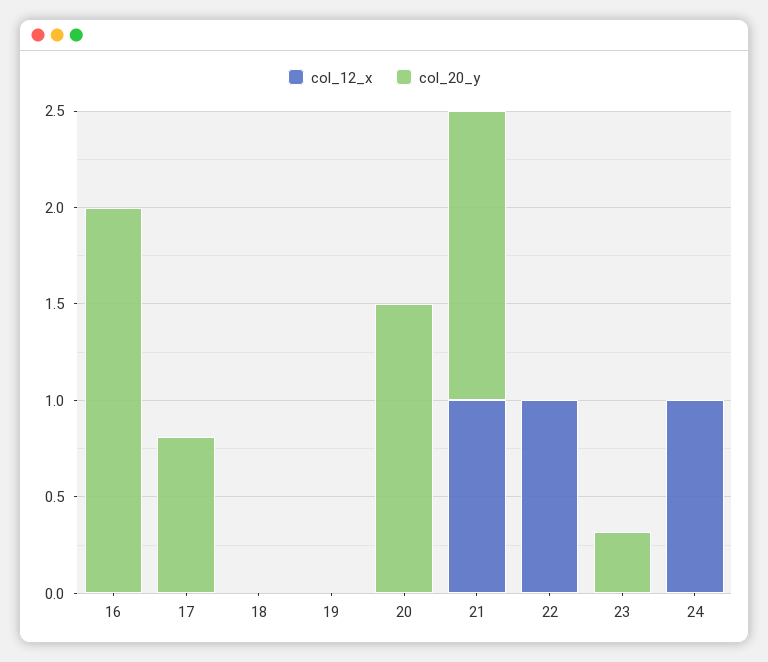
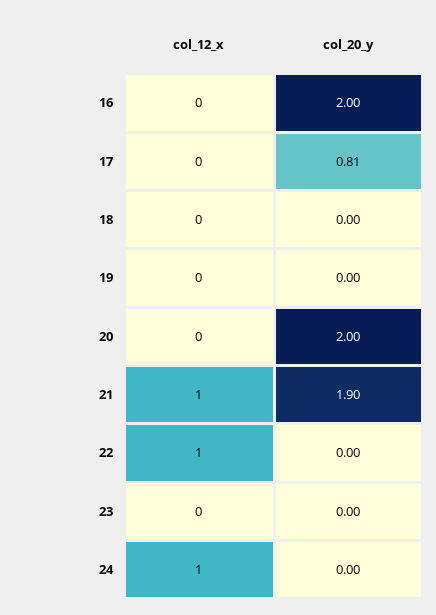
col_20_y, 20: 1.5 -> 2
col_20_y, 21: 1.5 -> 1.9
col_20_y, 23: 0.3 -> 0

